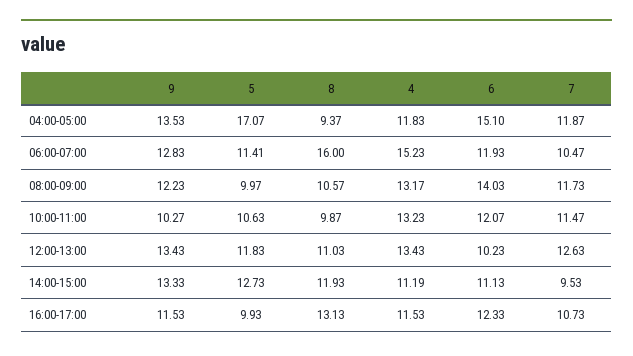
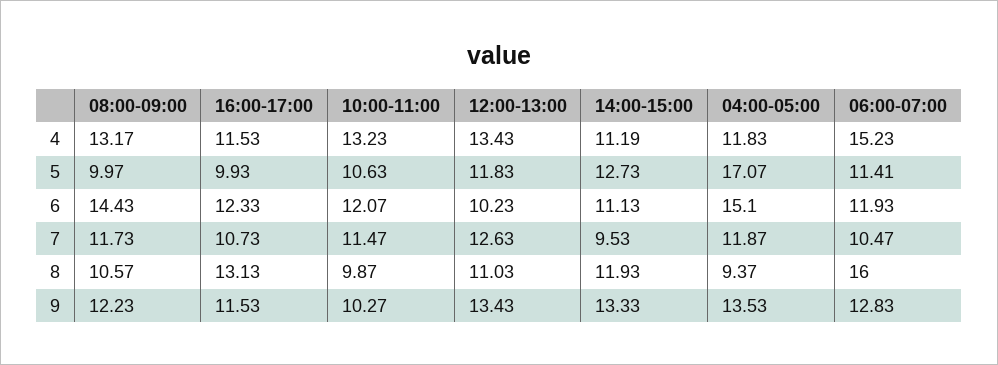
6, 08:00-09:00: 14.03 -> 14.43

